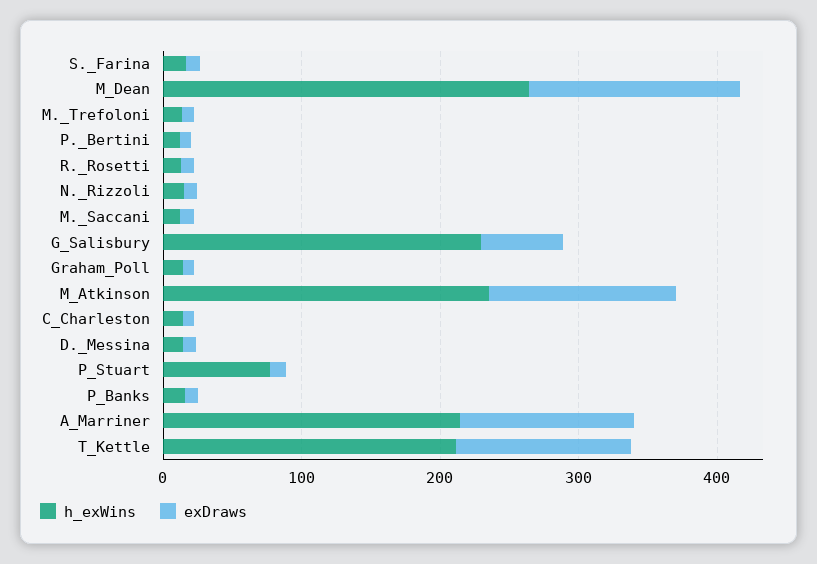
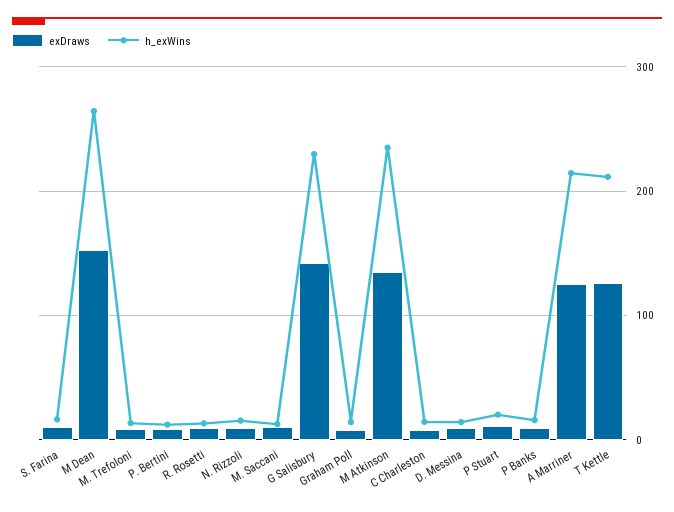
exDraws, G_Salisbury: 60 -> 140
h_exWins, P_Stuart: 80 -> 20

